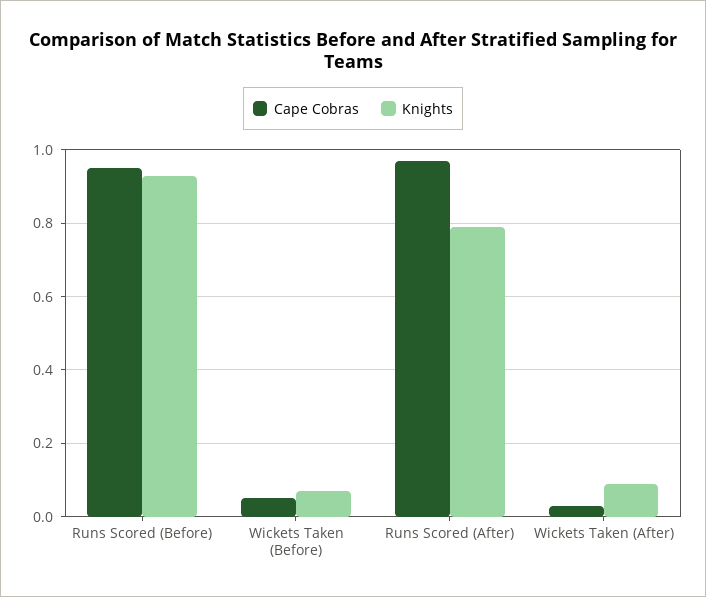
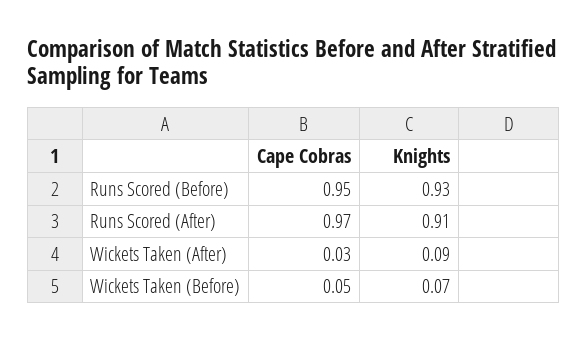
Knights, Runs Scored (After): 0.8 -> 0.91

